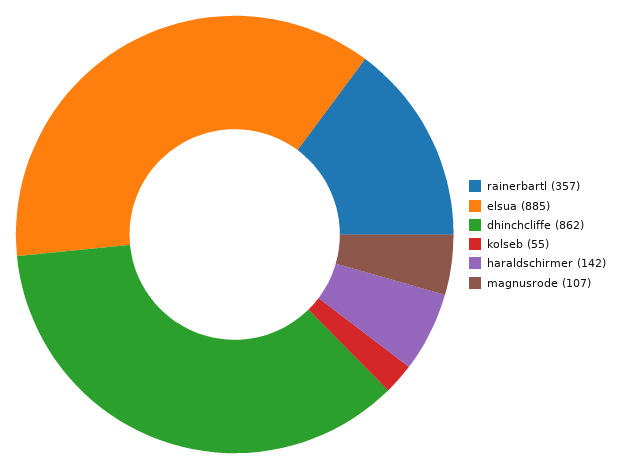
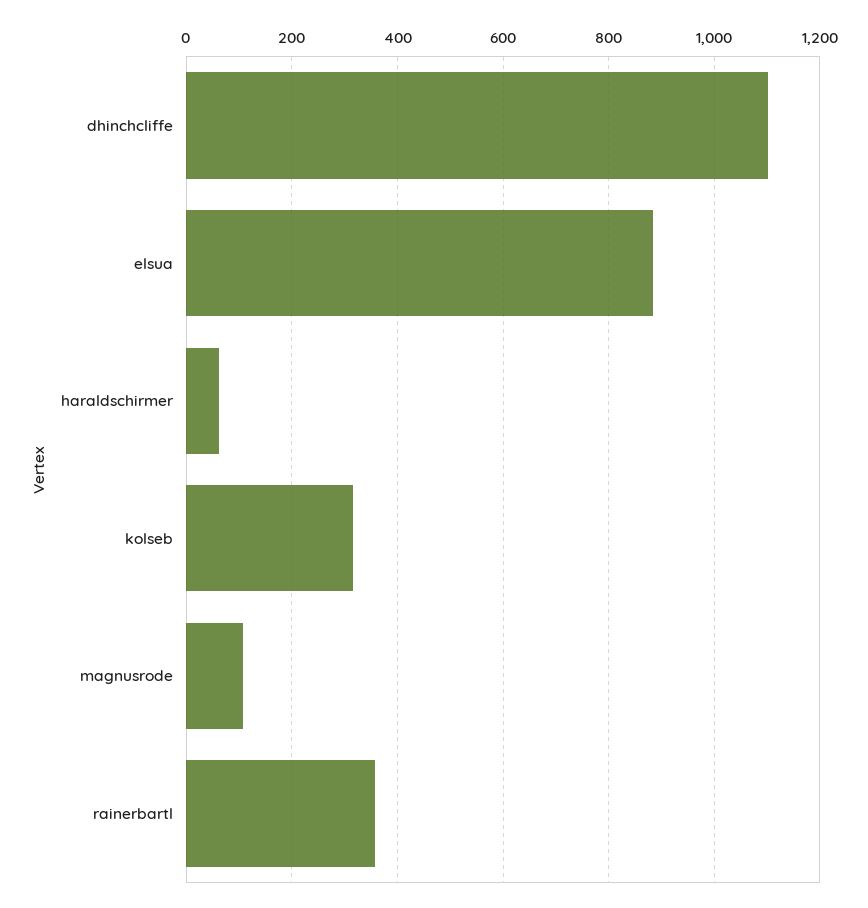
dhinchcliffe: 862 -> 1100
kolseb: 55 -> 320
haraldschirmer: 142 -> 60

